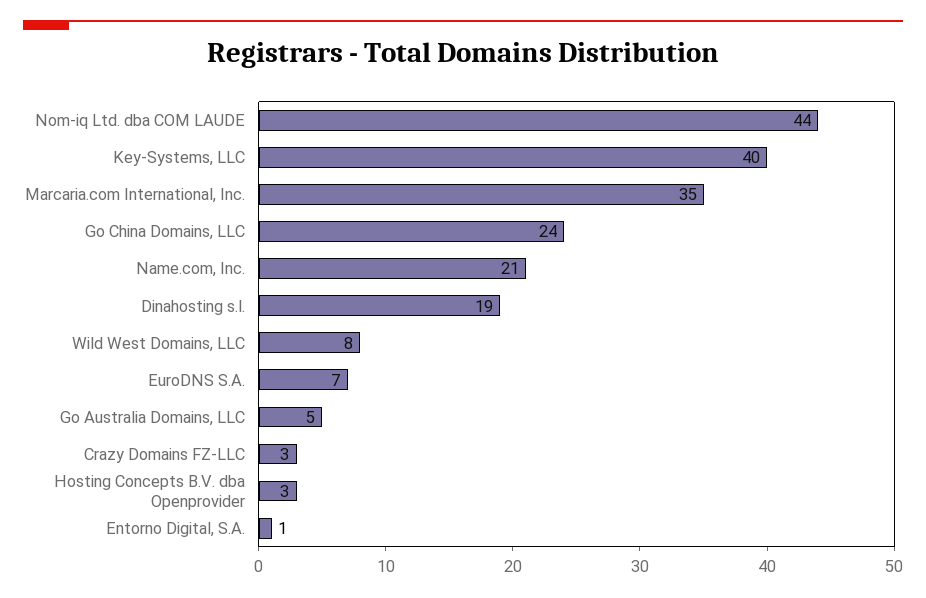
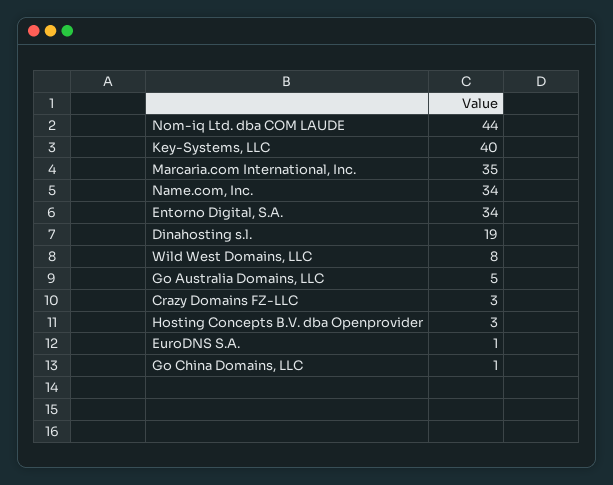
Go China Domains, LLC: 24 -> 1
Name.com, Inc.: 21 -> 34
EuroDNS S.A.: 7 -> 1
Entorno Digital, S.A.: 1 -> 34

